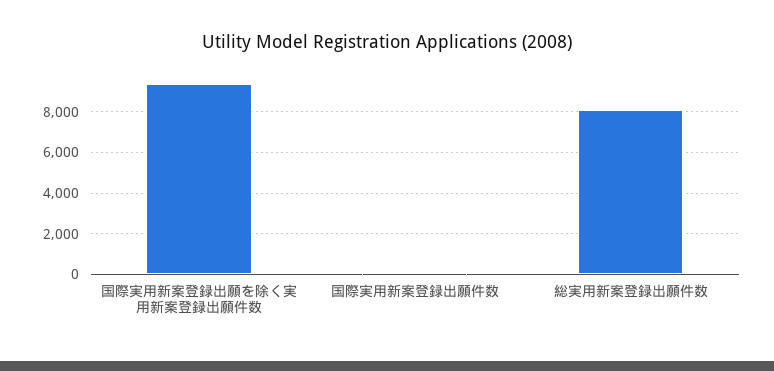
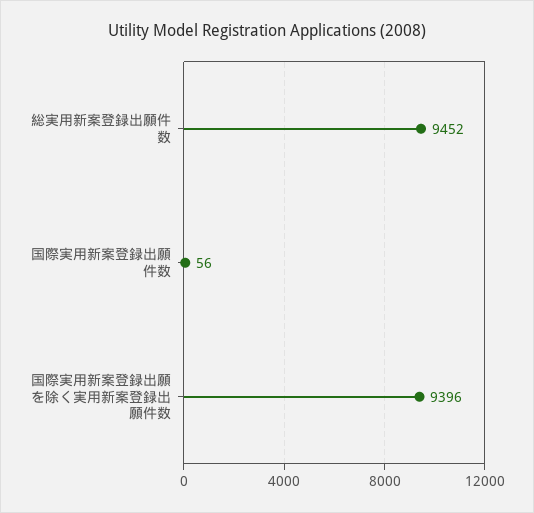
総実用新案登録出願件数: 8000 -> 9452

